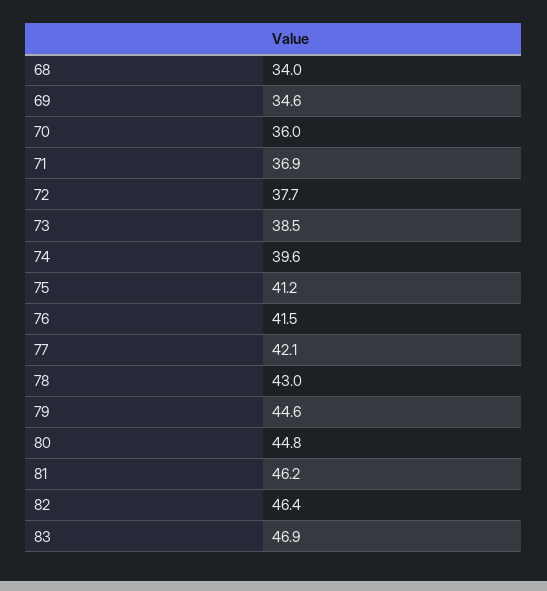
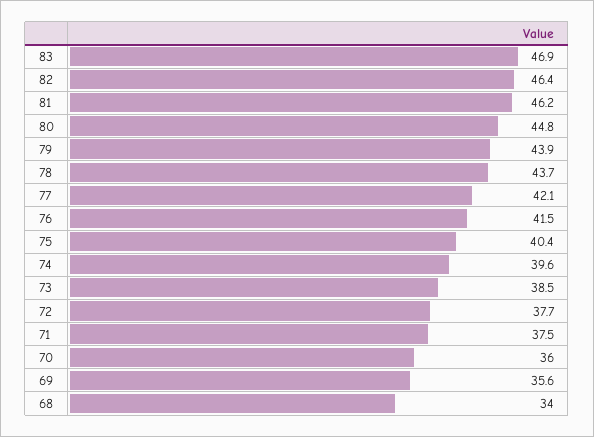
69: 34.6 -> 35.6
71: 36.9 -> 37.5
75: 41.2 -> 40.4
78: 43 -> 43.7
79: 44.6 -> 43.9

